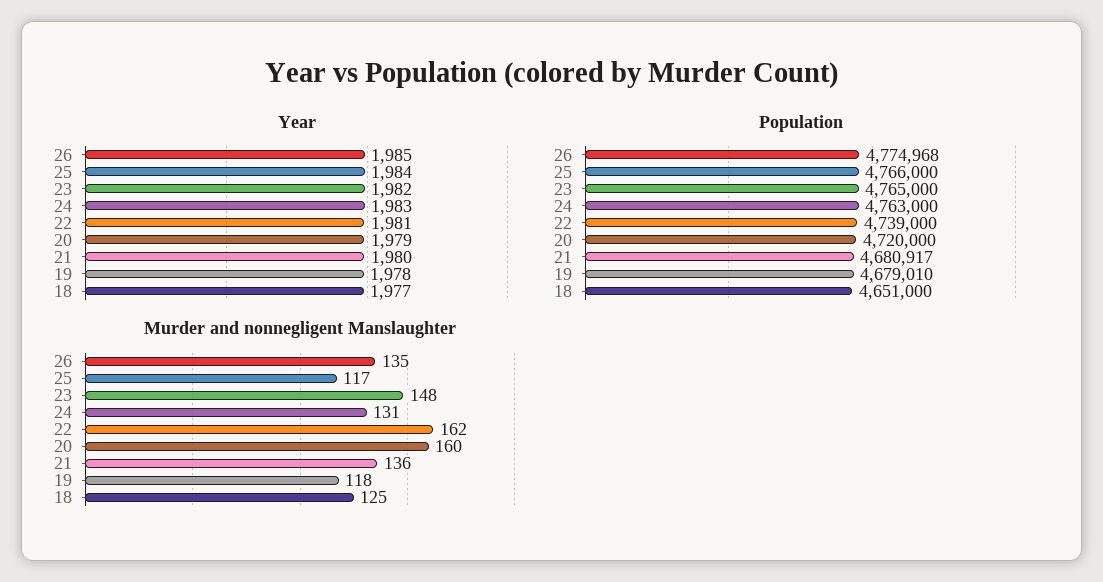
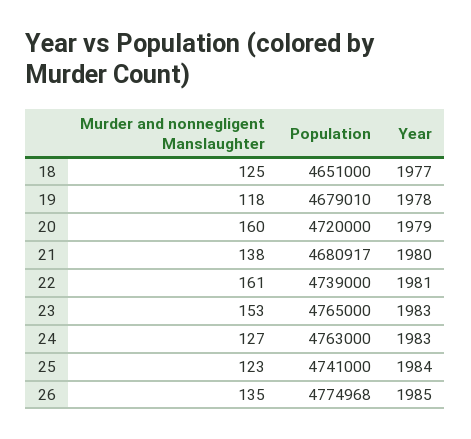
Year, 23: 1982 -> 1983
Population, 25: 4766000 -> 4741000
Murder and nonnegligent Manslaughter, 25: 117 -> 123
Murder and nonnegligent Manslaughter, 23: 148 -> 153
Murder and nonnegligent Manslaughter, 24: 131 -> 127
Murder and nonnegligent Manslaughter, 22: 162 -> 161
Murder and nonnegligent Manslaughter, 21: 136 -> 138

